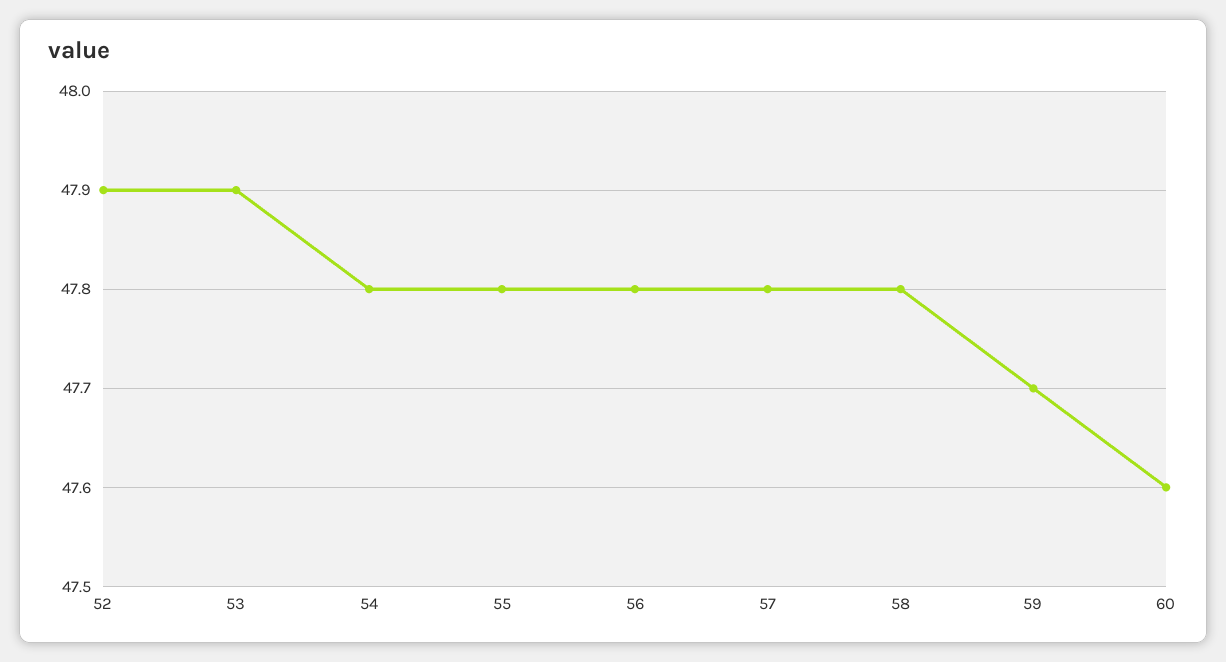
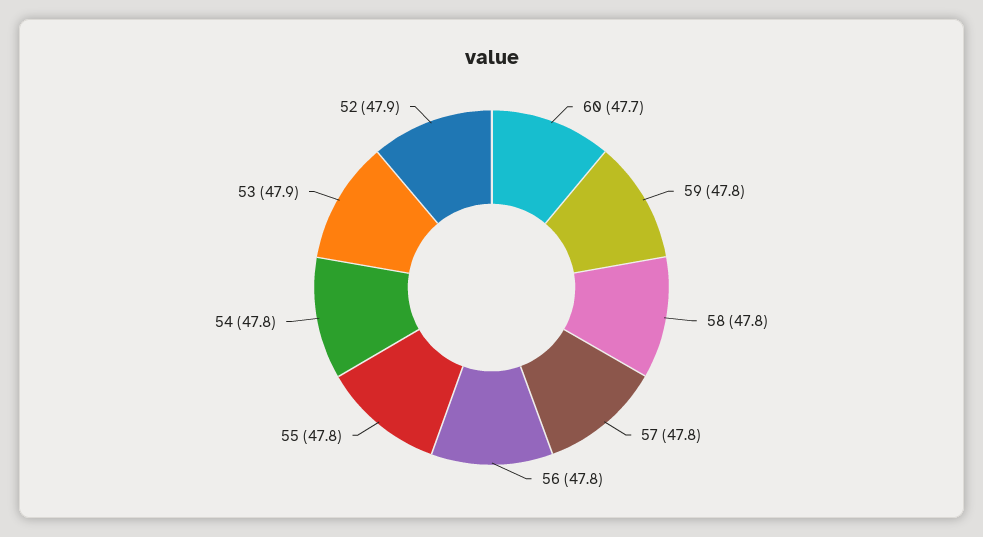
59: 47.7 -> 47.8
60: 47.6 -> 47.7

